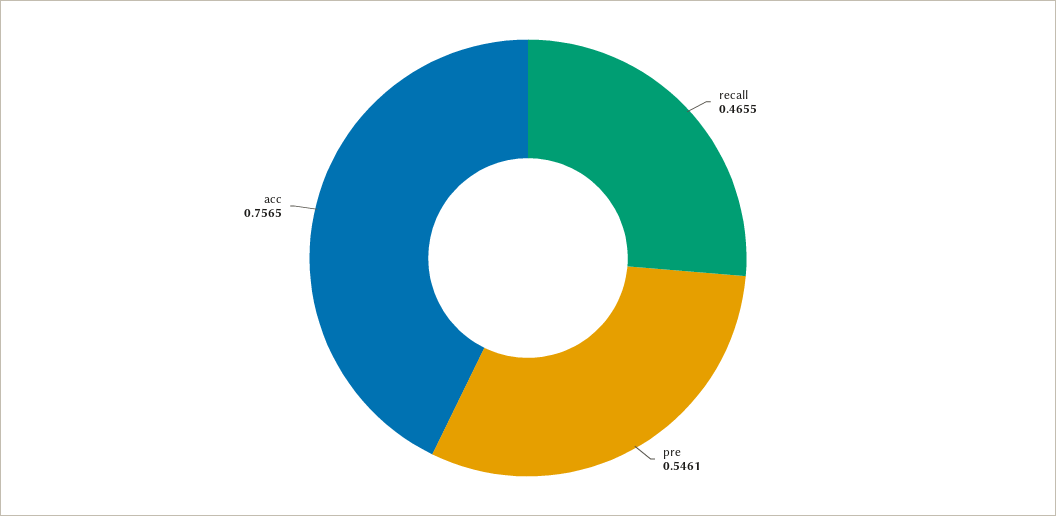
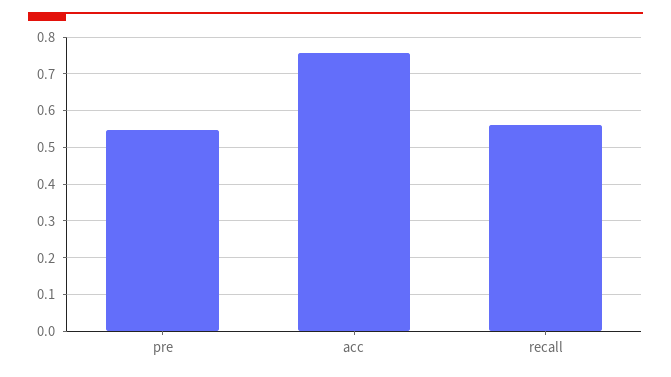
recall: 0.4655 -> 0.56

